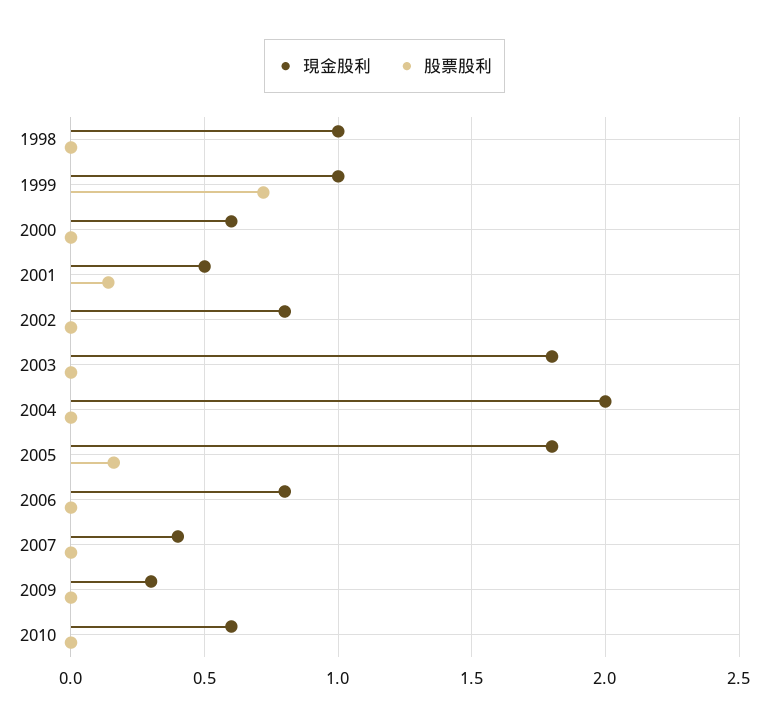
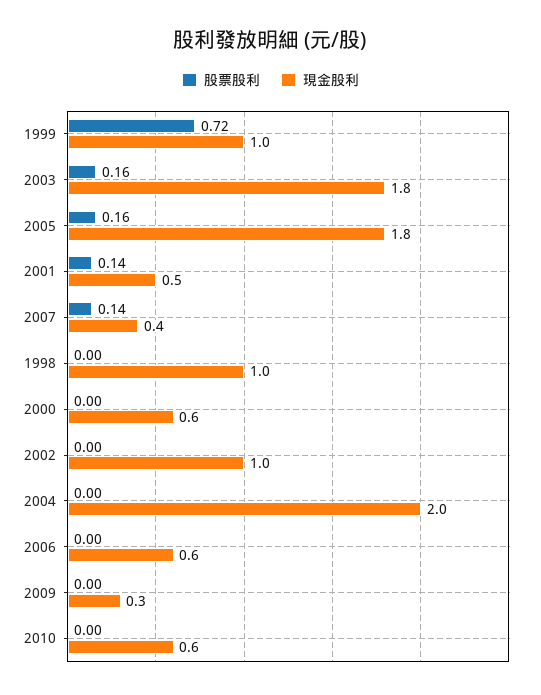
現金股利, 2002: 0.8 -> 1
股票股利, 2003: 0 -> 0.16
現金股利, 2006: 0.8 -> 0.6
股票股利, 2007: 0 -> 0.14

